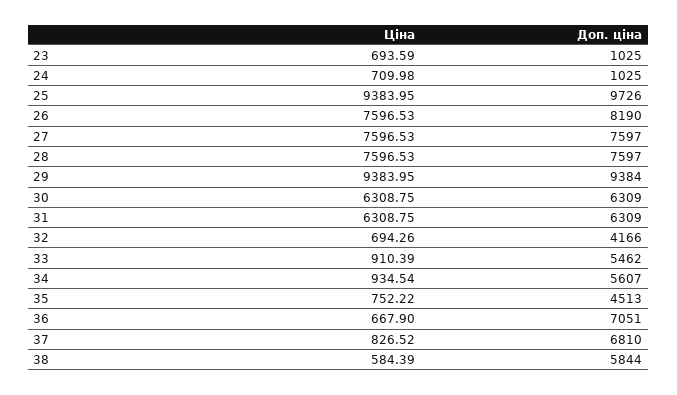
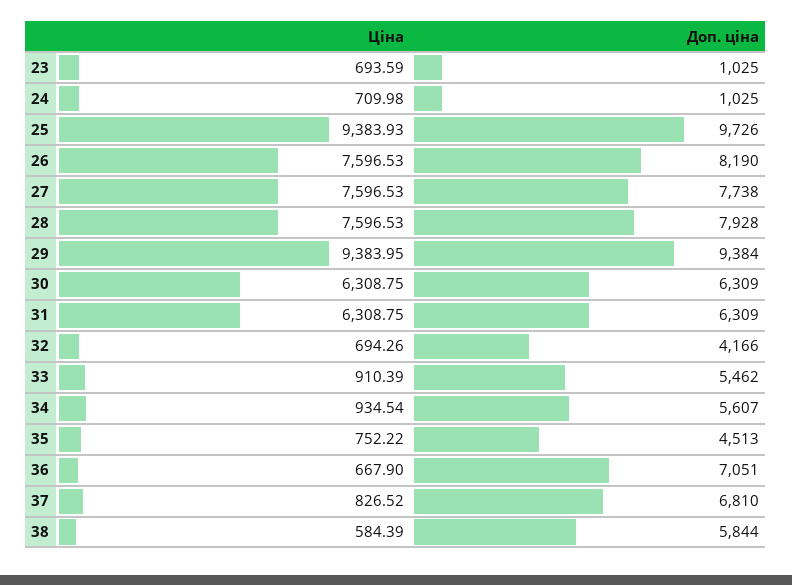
Ціна, 25: 9383.95 -> 9383.93
Доп. ціна, 27: 7597 -> 7738
Доп. ціна, 28: 7597 -> 7928

